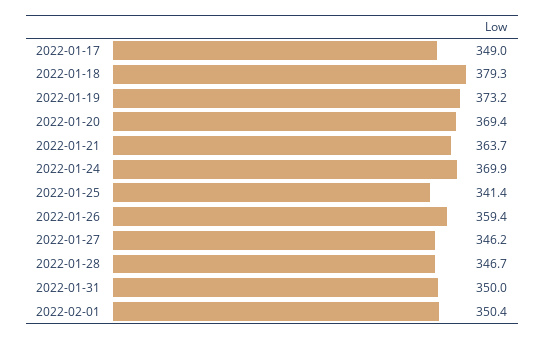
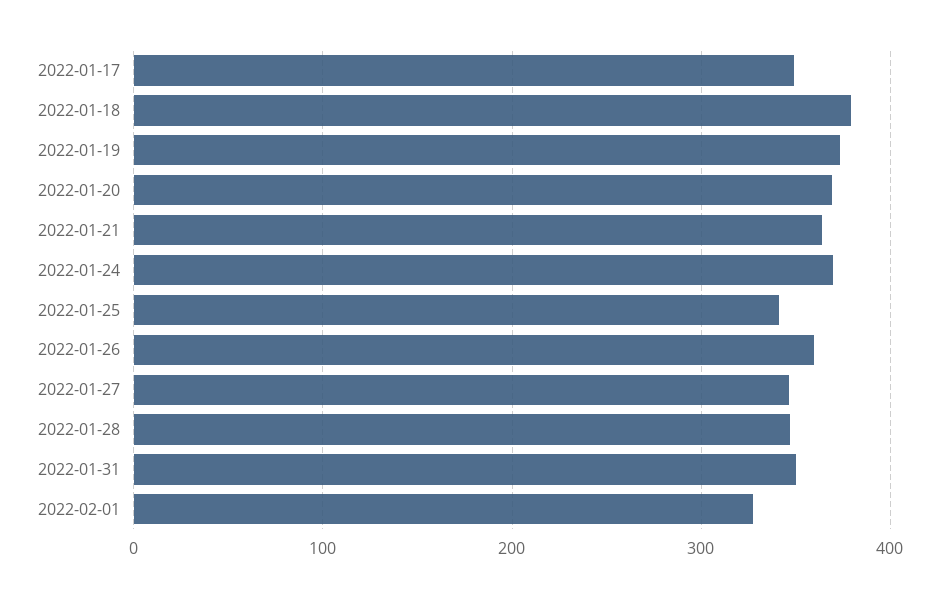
2022-02-01: 350.4 -> 330

